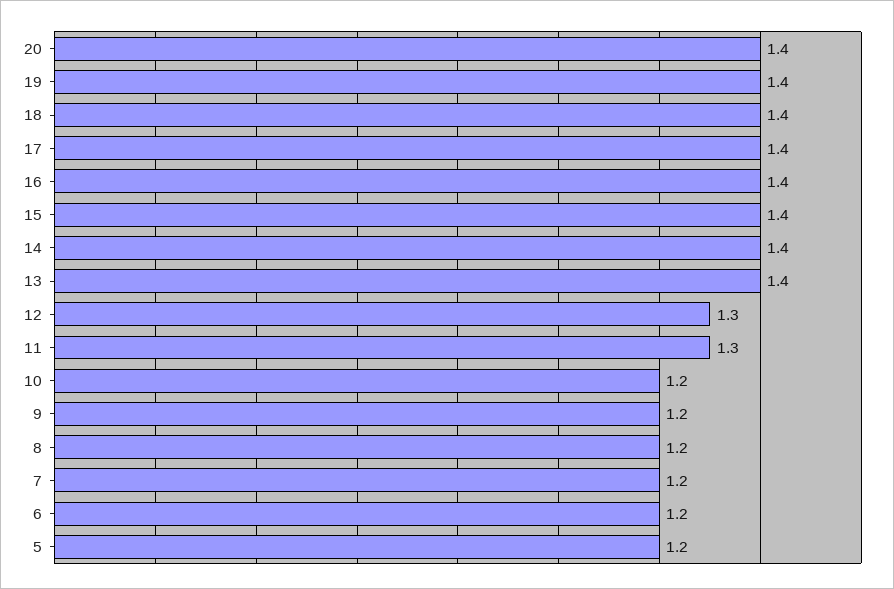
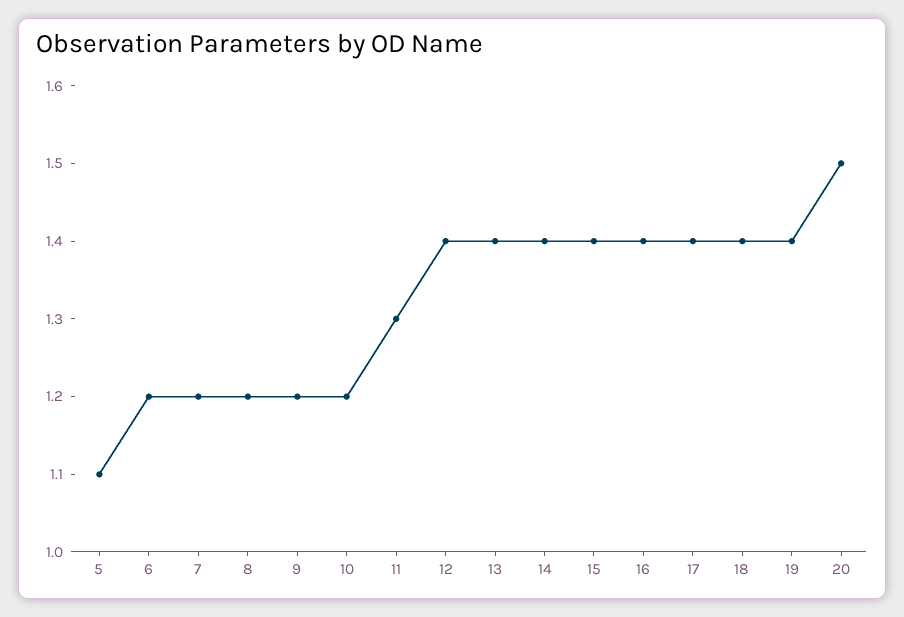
20: 1.4 -> 1.5
12: 1.3 -> 1.4
5: 1.2 -> 1.1

